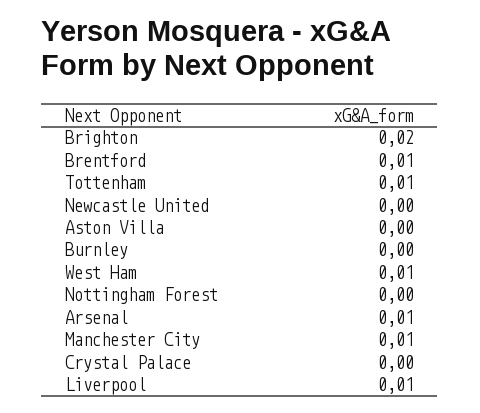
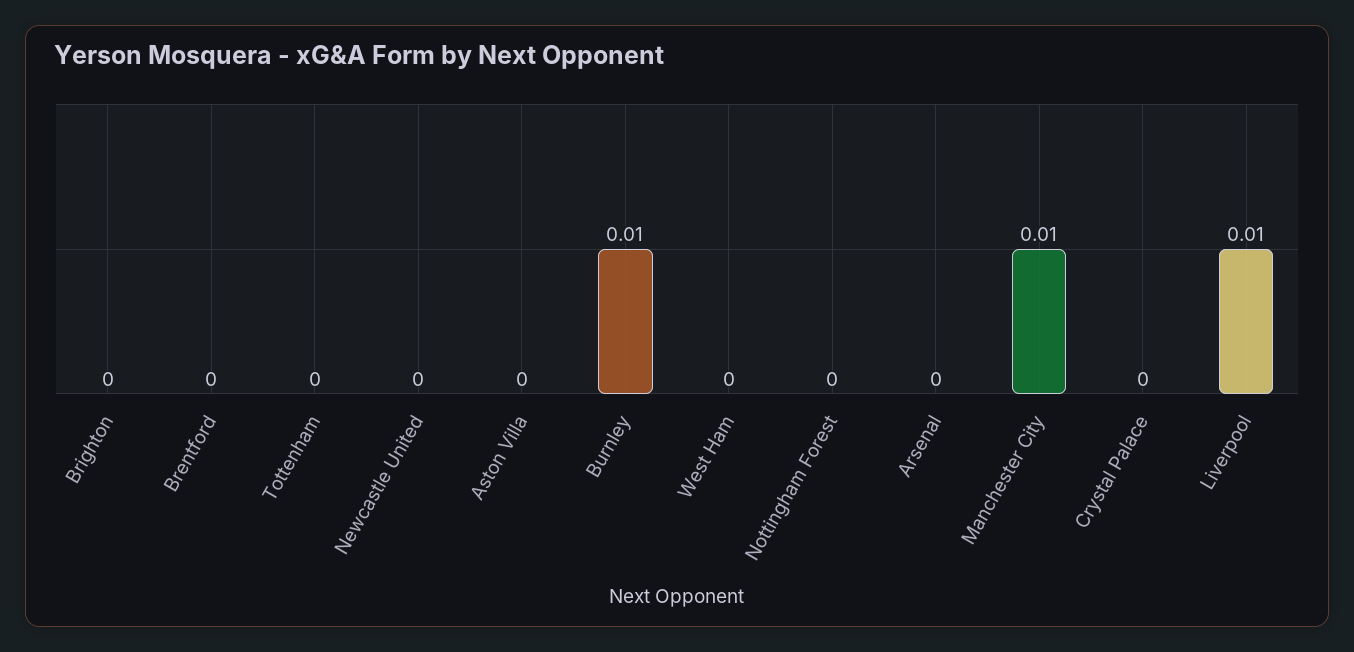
Brighton: 0.02 -> 0
Brentford: 0.01 -> 0
Tottenham: 0.01 -> 0
Burnley: 0 -> 0.01
West Ham: 0.01 -> 0
Arsenal: 0.01 -> 0

